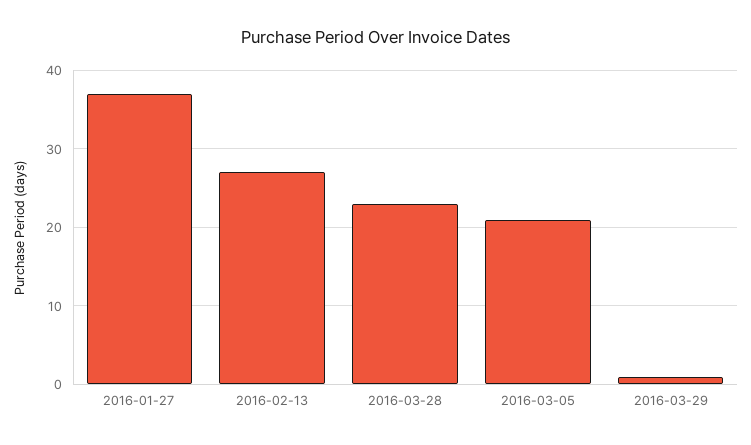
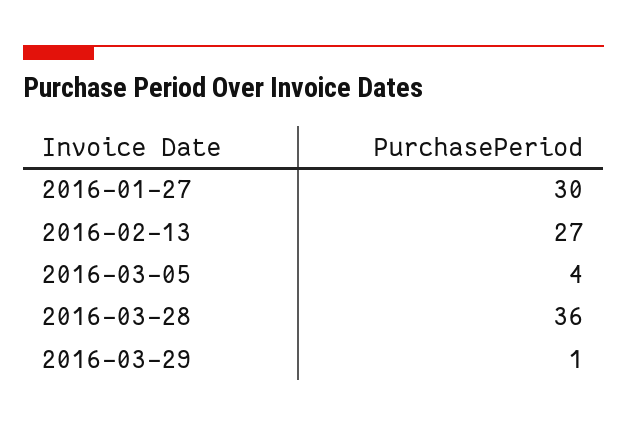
2016-01-27: 37 -> 30
2016-03-28: 23 -> 36
2016-03-05: 21 -> 4

